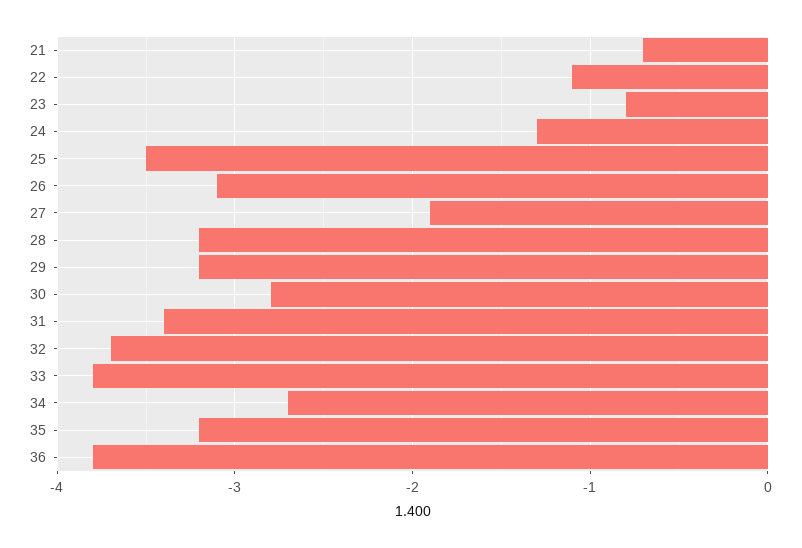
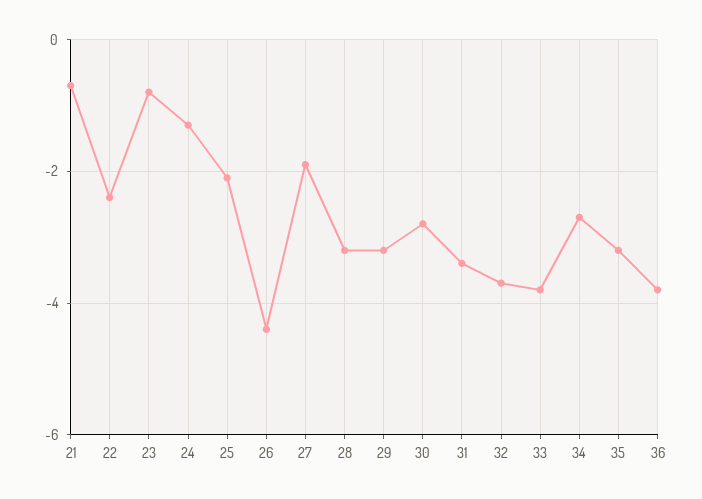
22: -1.1 -> -2.5
25: -3.5 -> -2
26: -3.1 -> -4.5

